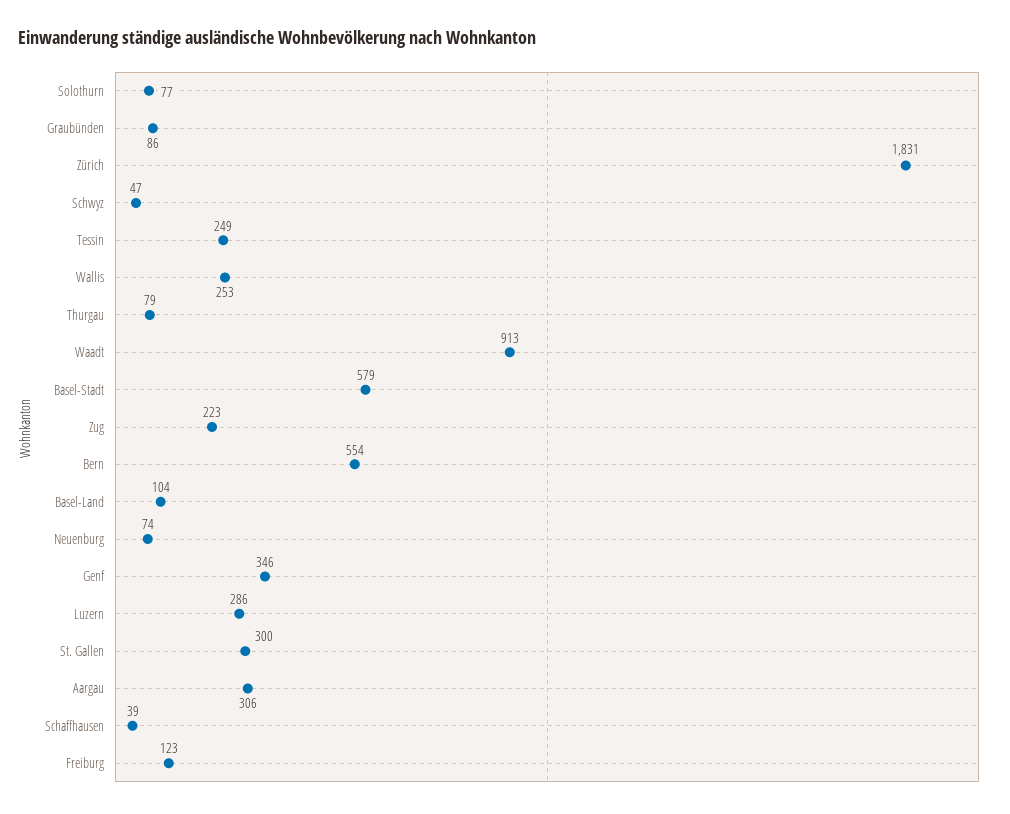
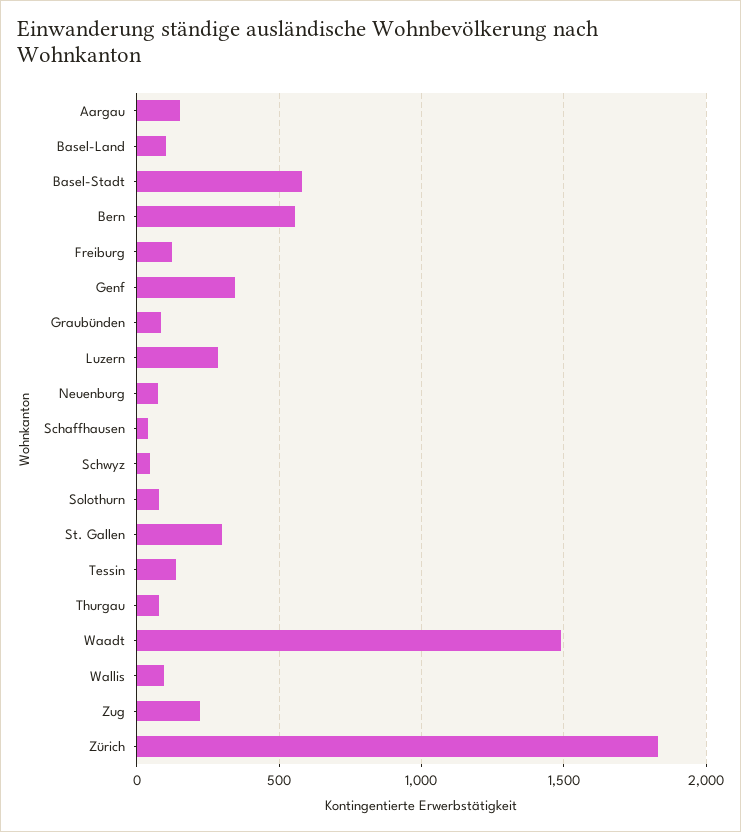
Tessin: 249 -> 150
Wallis: 253 -> 100
Waadt: 913 -> 1500
Aargau: 306 -> 150

